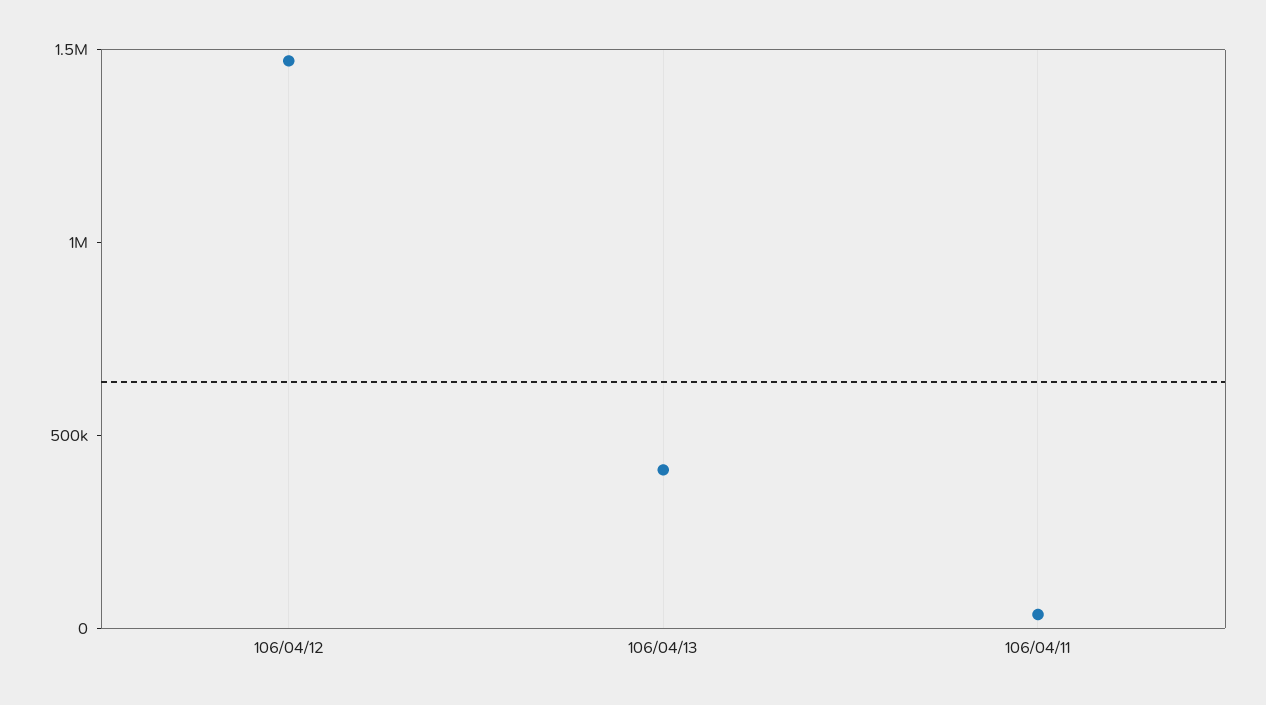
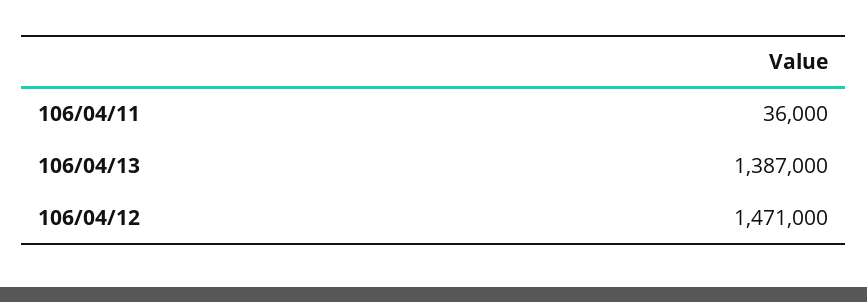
106/04/13: 400000 -> 1387000

